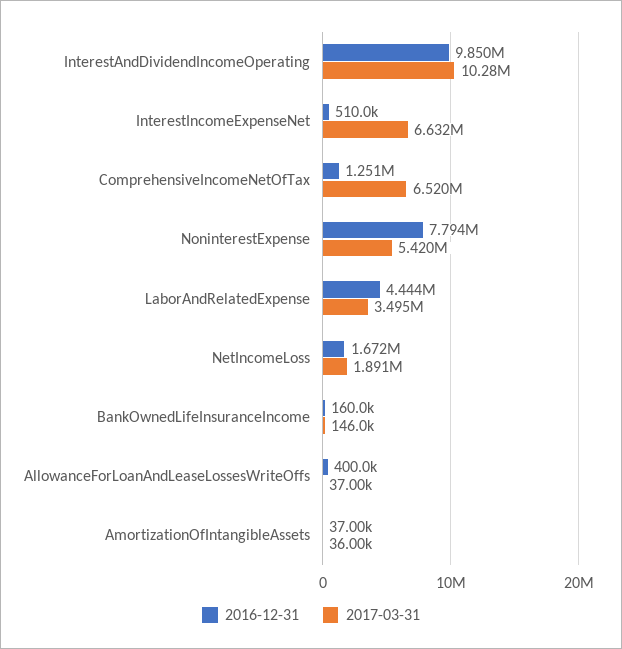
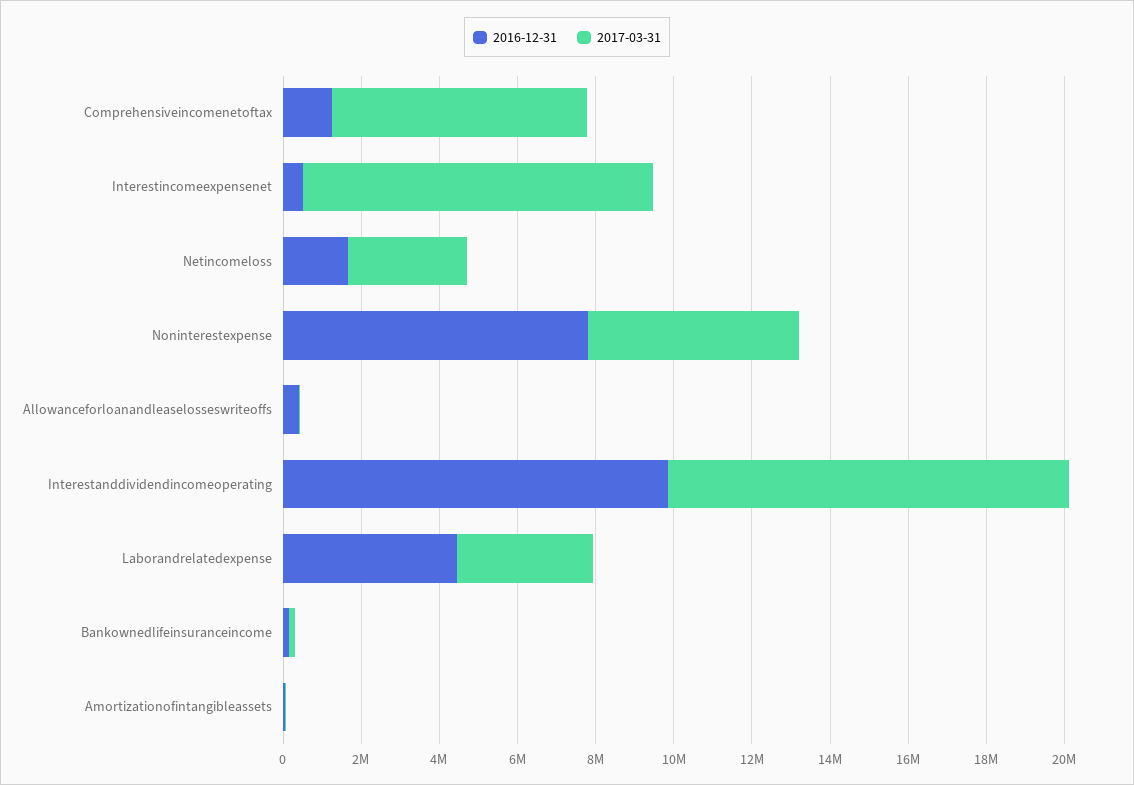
2017-03-31, InterestIncomeExpenseNet: 6632000 -> 9000000
2017-03-31, NetIncomeLoss: 1891000 -> 3000000

